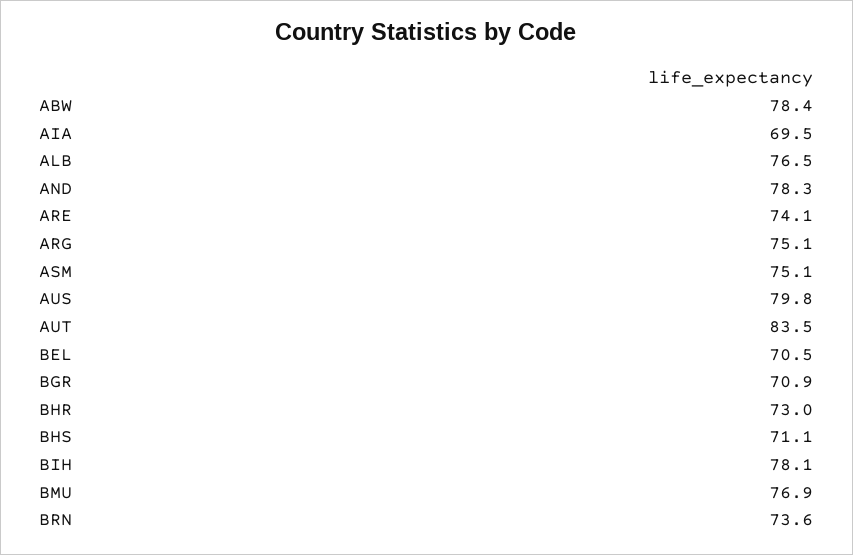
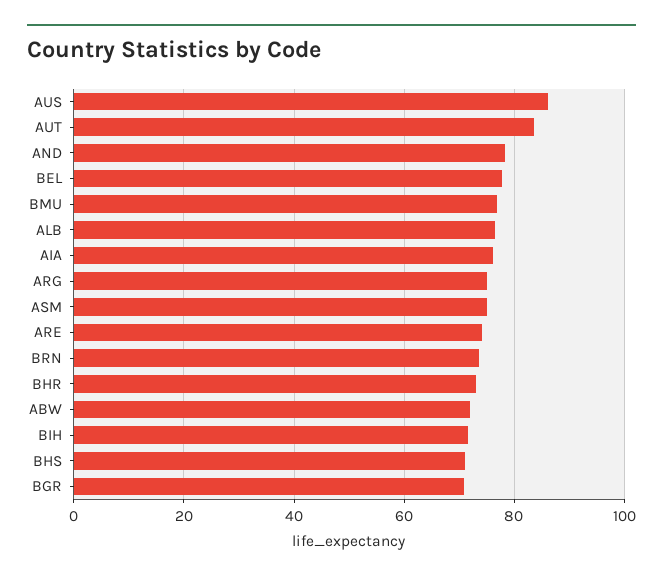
ABW: 78.4 -> 72
AIA: 69.5 -> 76
AUS: 79.8 -> 86
BEL: 70.5 -> 78
BIH: 78.1 -> 72

